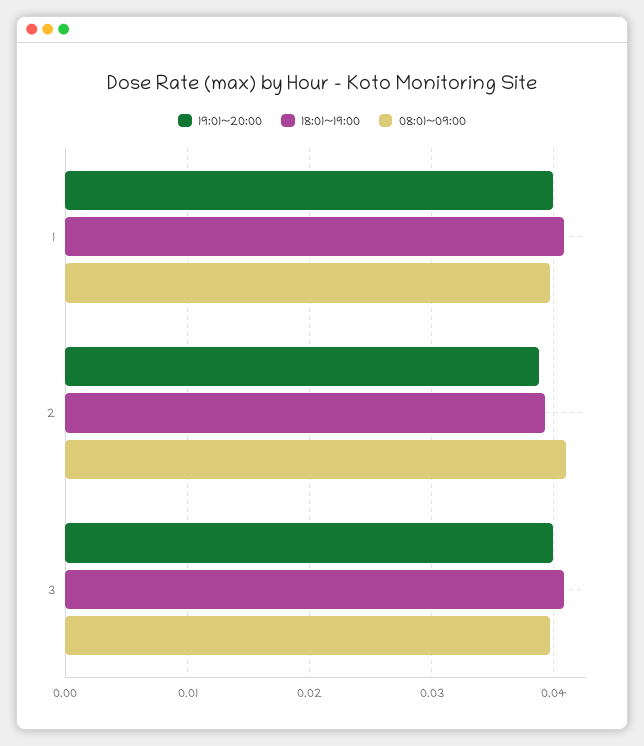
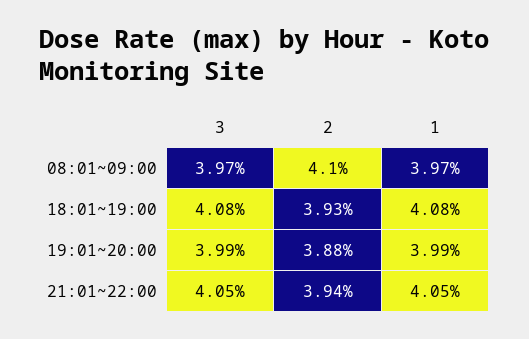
21:01~22:00, 3: none -> 0.0405
21:01~22:00, 2: none -> 0.0394
21:01~22:00, 1: none -> 0.0405

